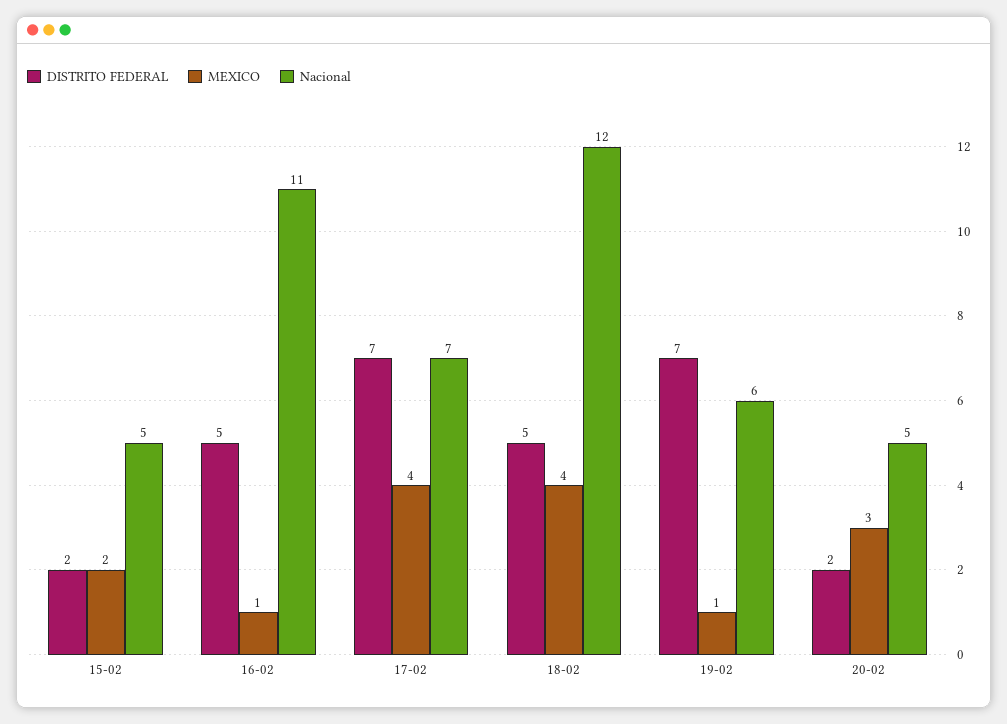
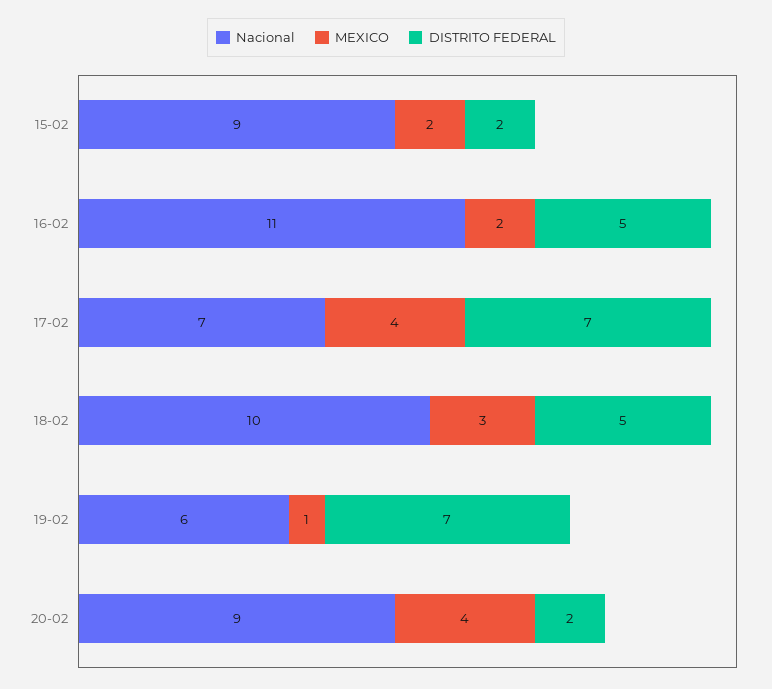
Nacional, 15-02: 5 -> 9
MEXICO, 16-02: 1 -> 2
MEXICO, 18-02: 4 -> 3
Nacional, 18-02: 12 -> 10
MEXICO, 20-02: 3 -> 4
Nacional, 20-02: 5 -> 9

